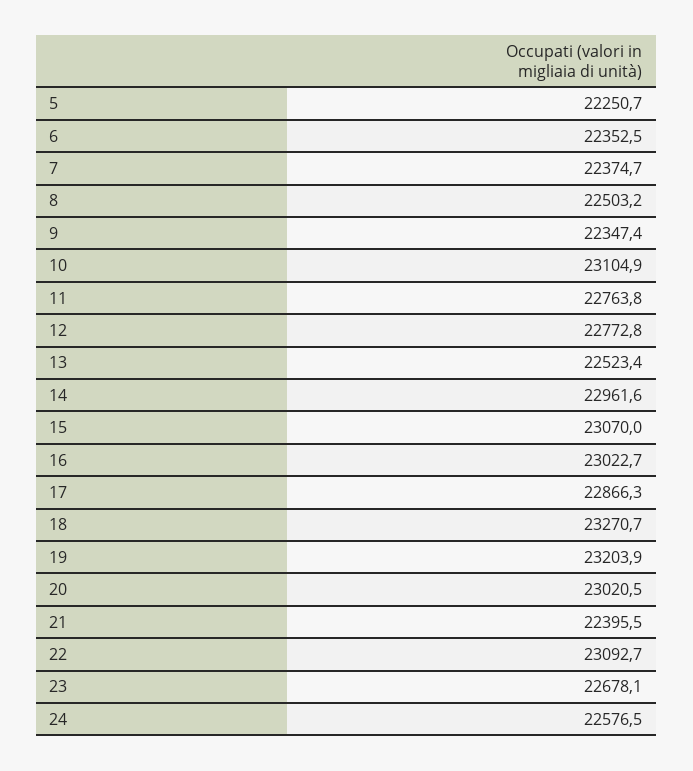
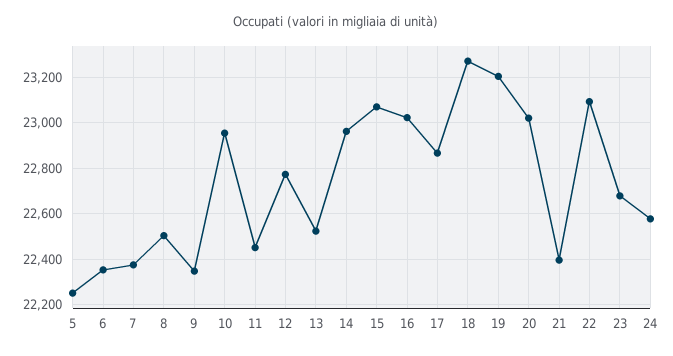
10: 23104.9 -> 22950
11: 22763.8 -> 22450

